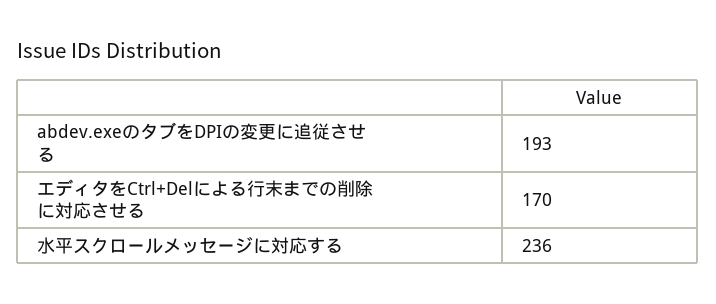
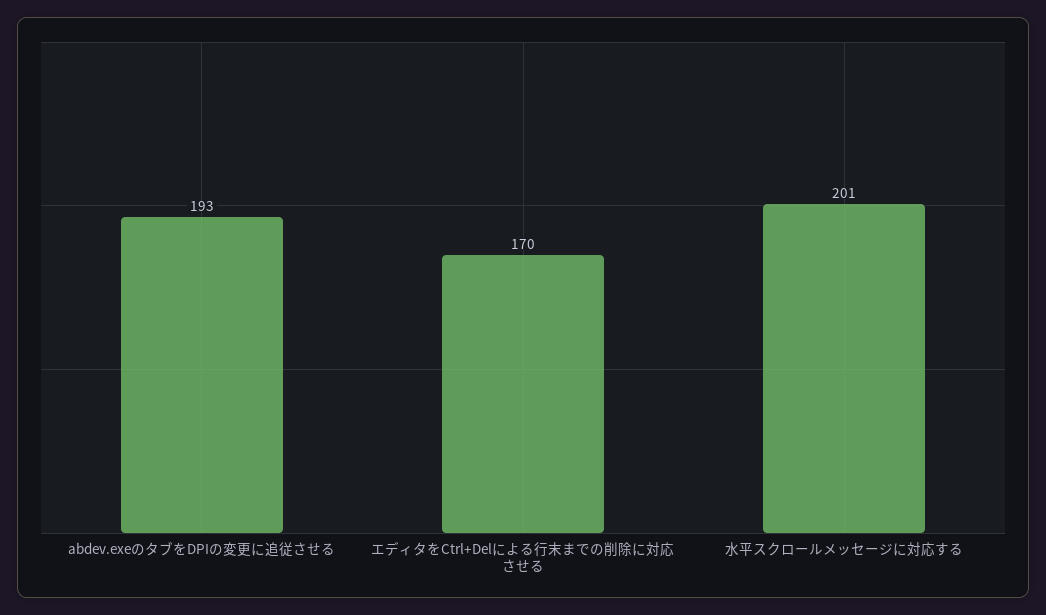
水平スクロールメッセージに対応する: 236 -> 201

